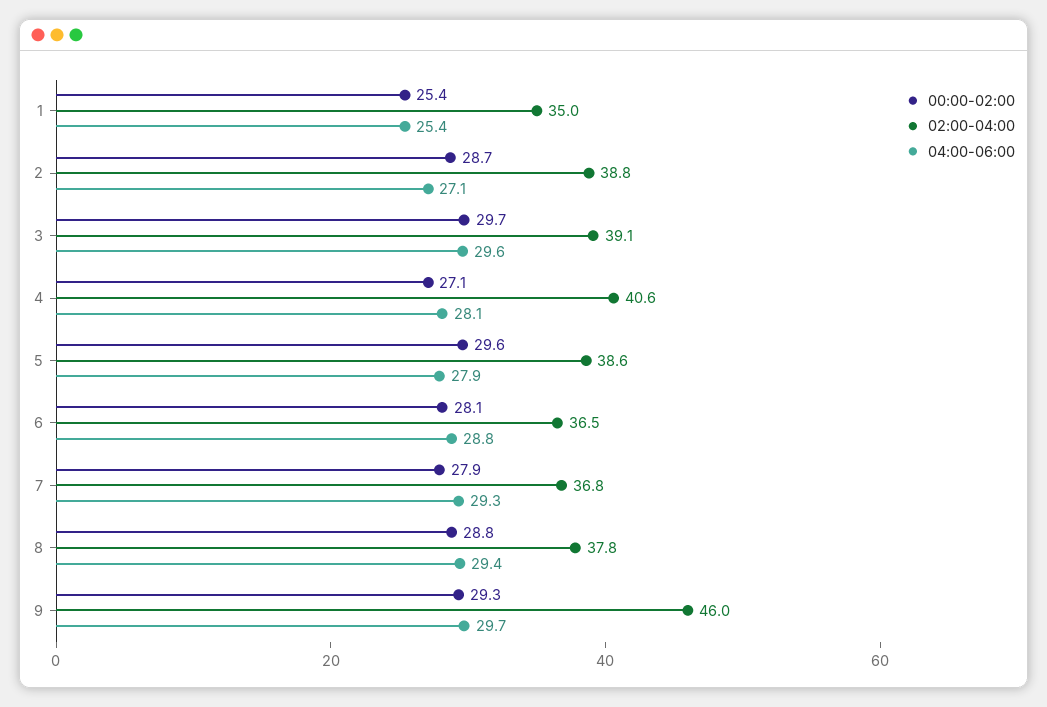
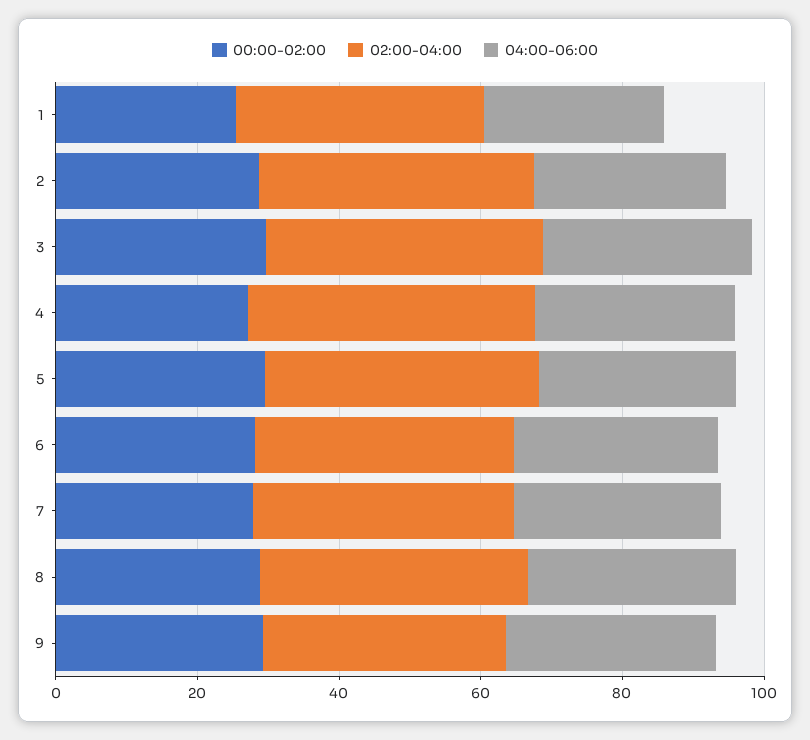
02:00-04:00, 9: 46 -> 35

